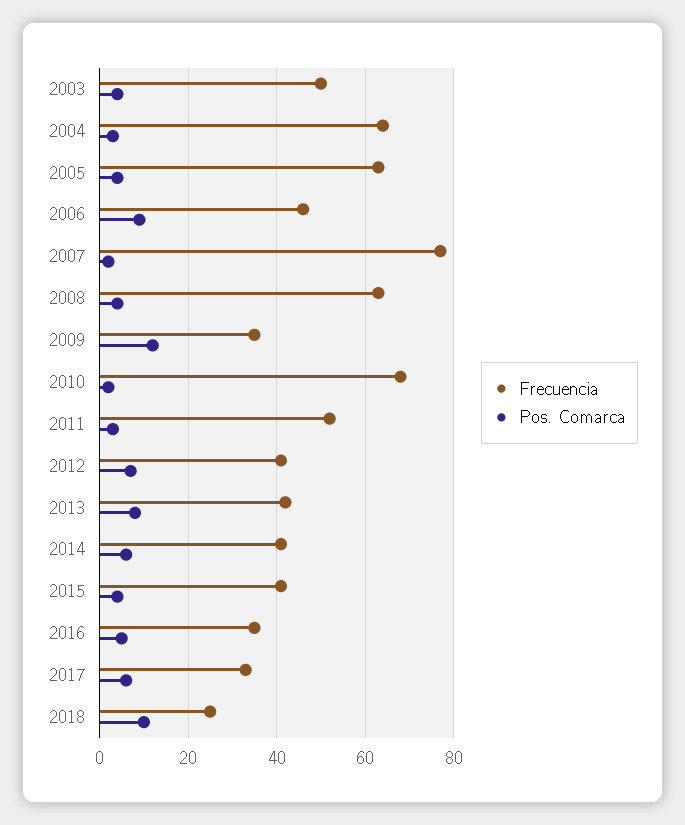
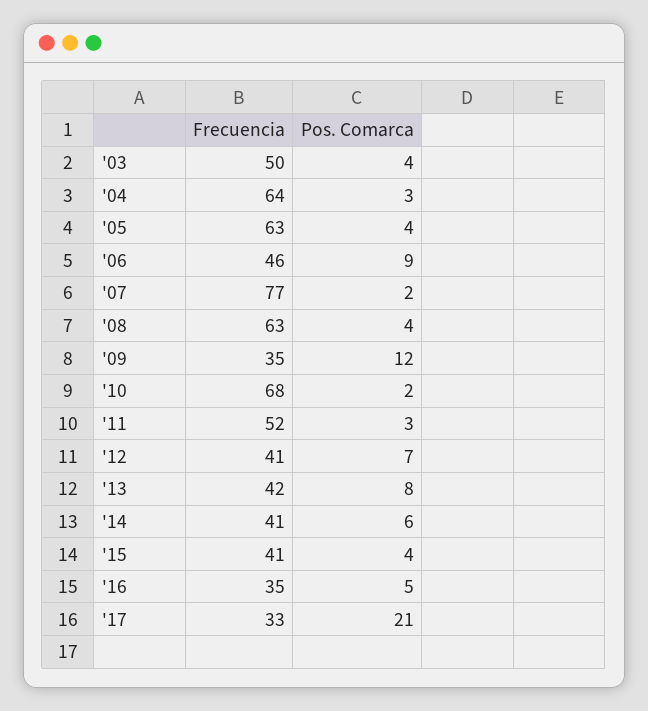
Pos. Comarca, 2017: 5 -> 21
Frecuencia, 2018: 25 -> none
Pos. Comarca, 2018: 10 -> none

